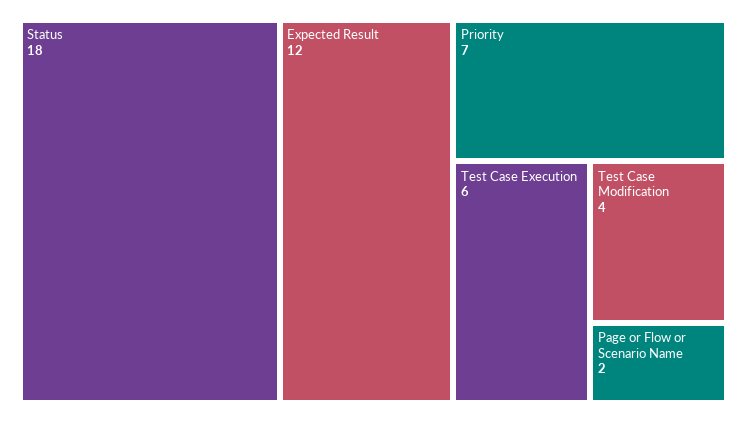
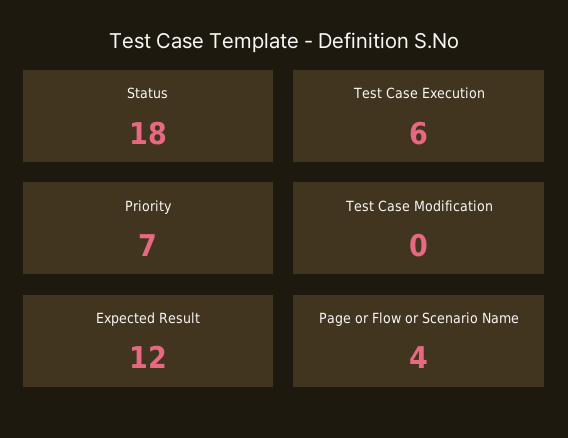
Test Case Modification: 4 -> 0
Page or Flow or Scenario Name: 2 -> 4

